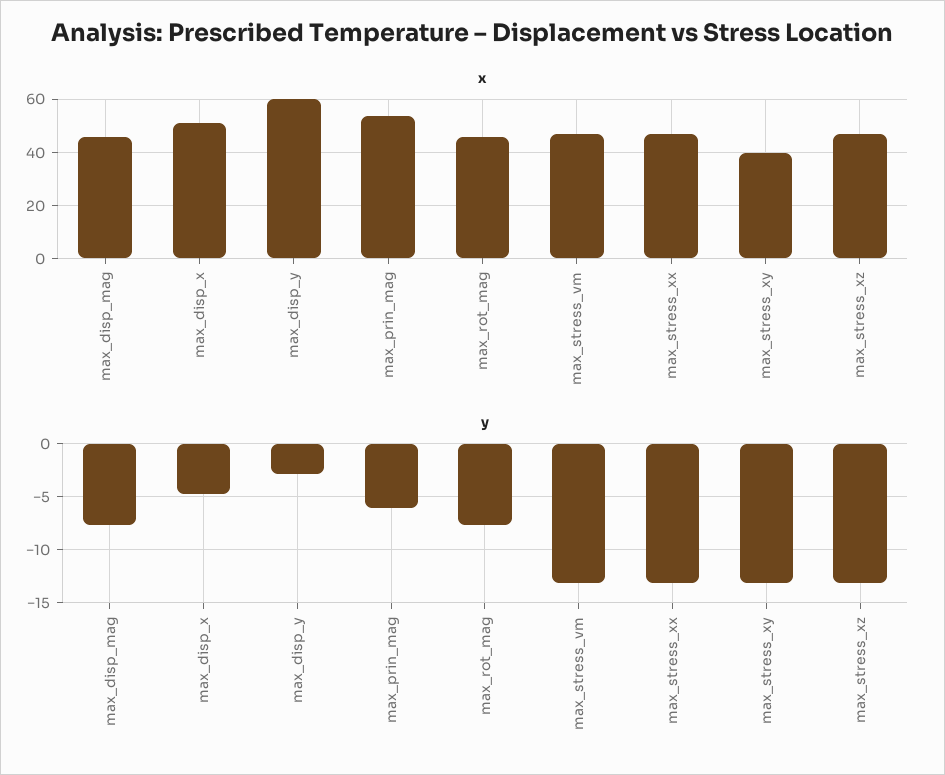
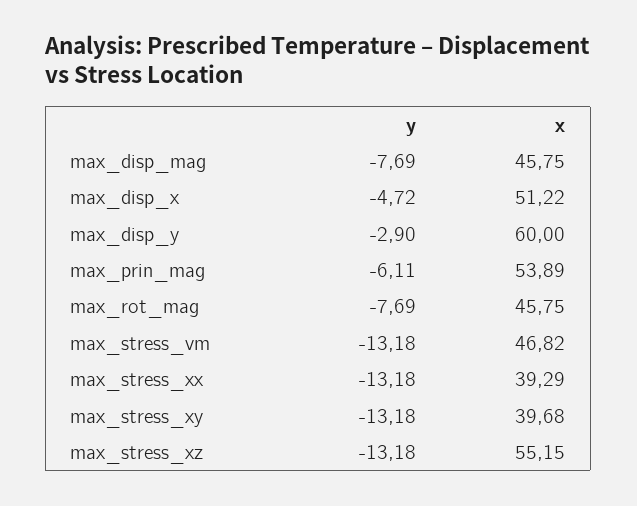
x, max_stress_xx: 47.5 -> 39.29
x, max_stress_xz: 47.5 -> 55.15

